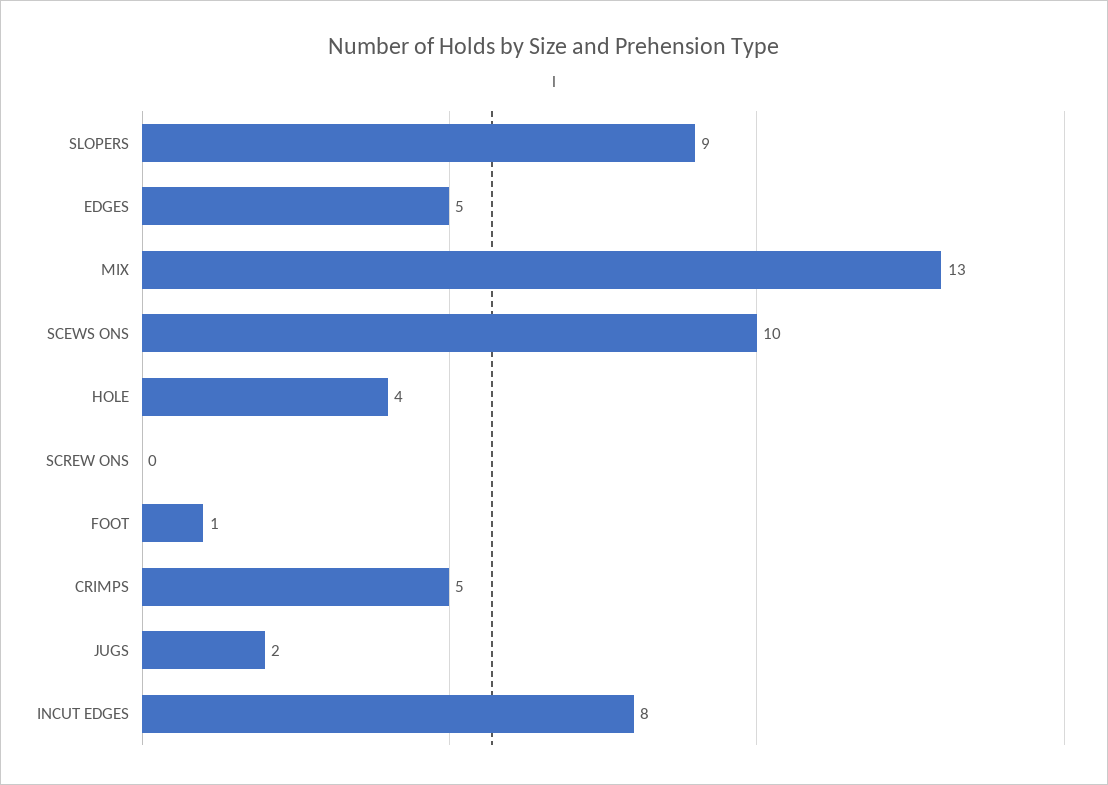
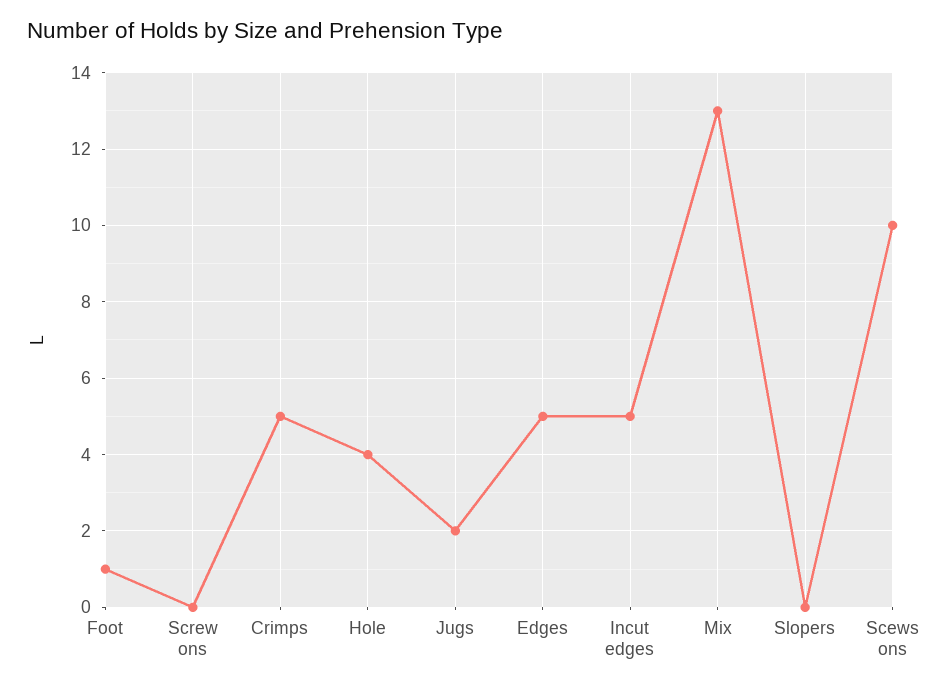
SLOPERS: 9 -> 0
INCUT EDGES: 8 -> 5

